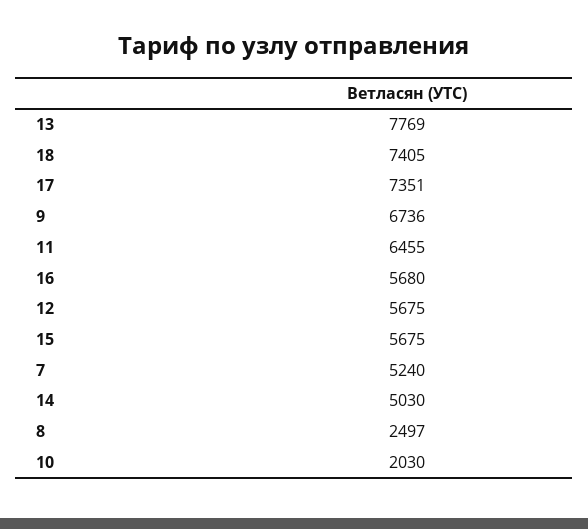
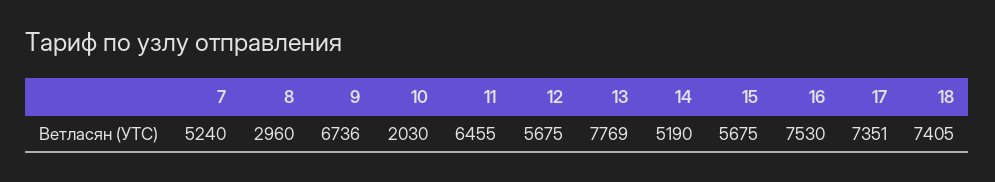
16: 5680 -> 7530
14: 5030 -> 5190
8: 2497 -> 2960

